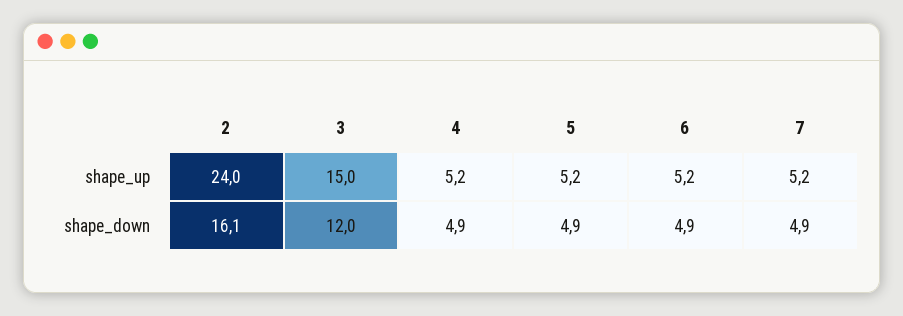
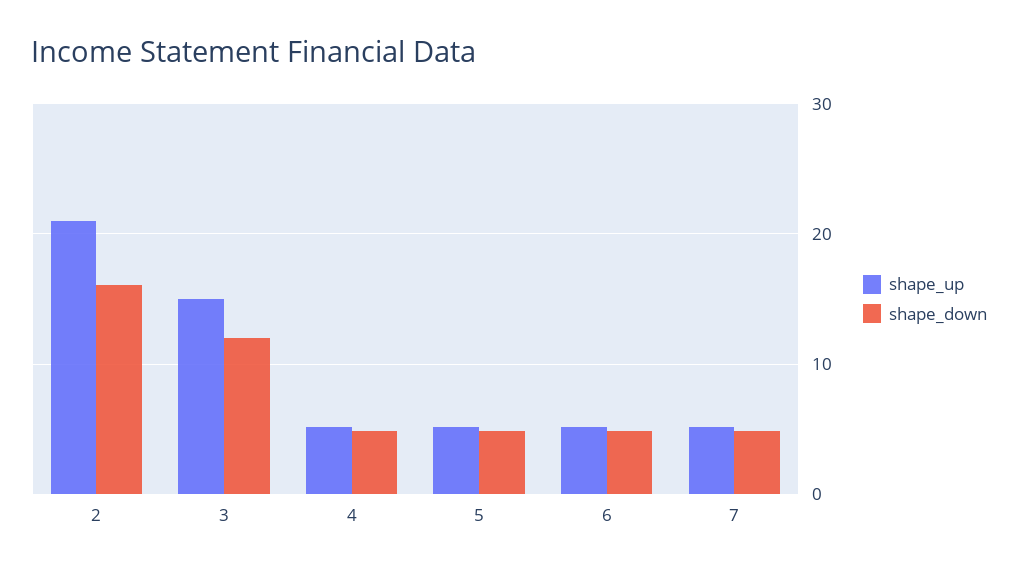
shape_up, 2: 24 -> 21

